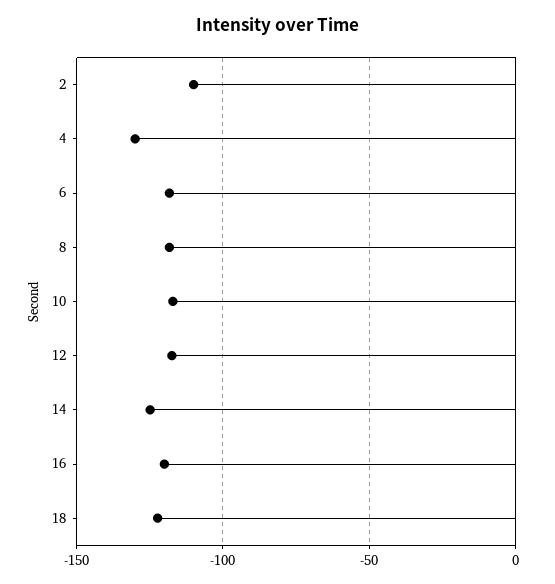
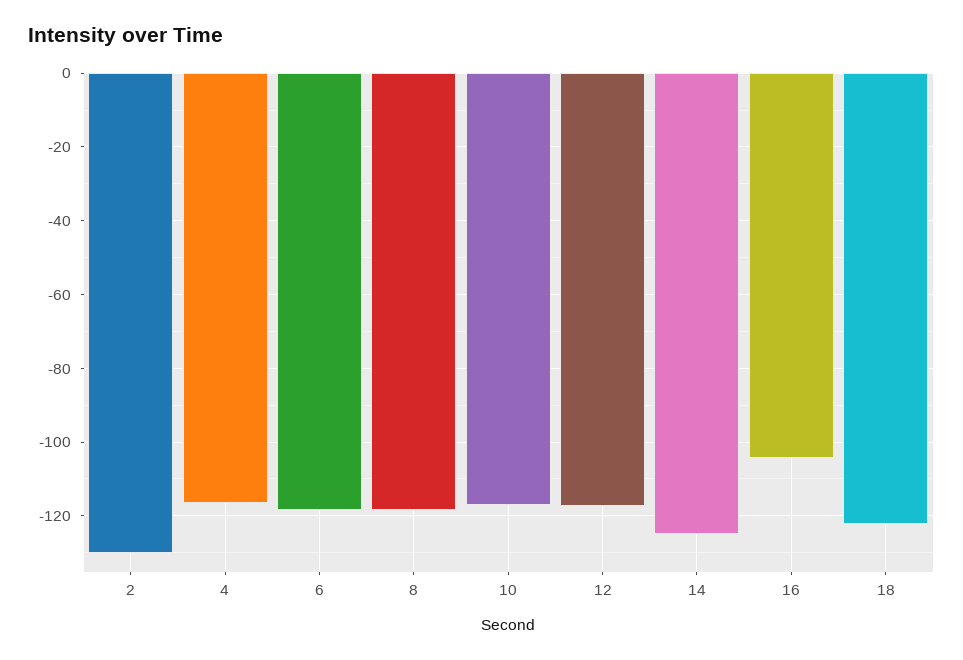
2: -110 -> -130
4: -130 -> -116
16: -120 -> -104

